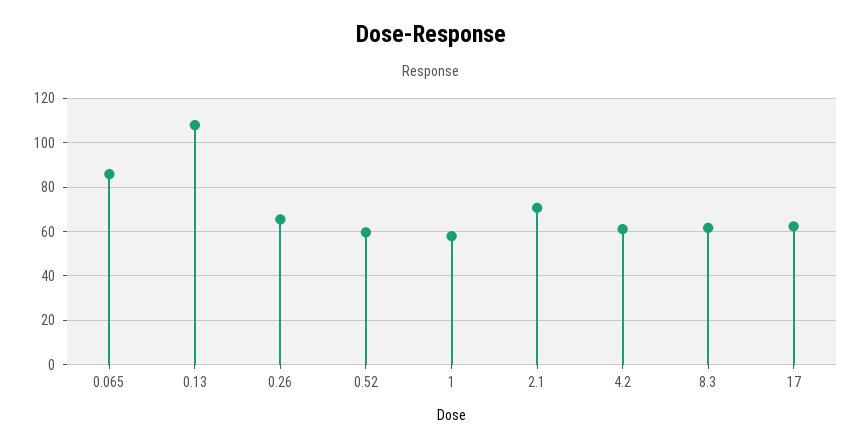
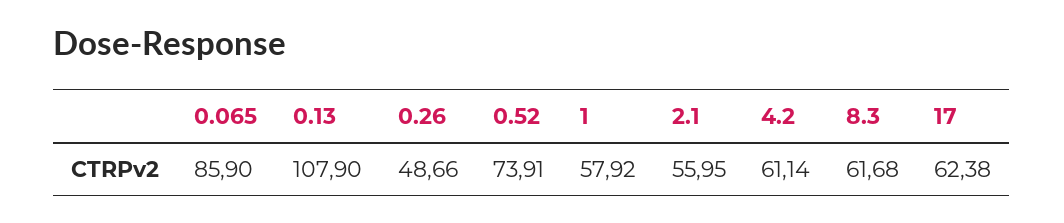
0.26: 65 -> 48.66
0.52: 60 -> 73.91
2.1: 70 -> 55.95

